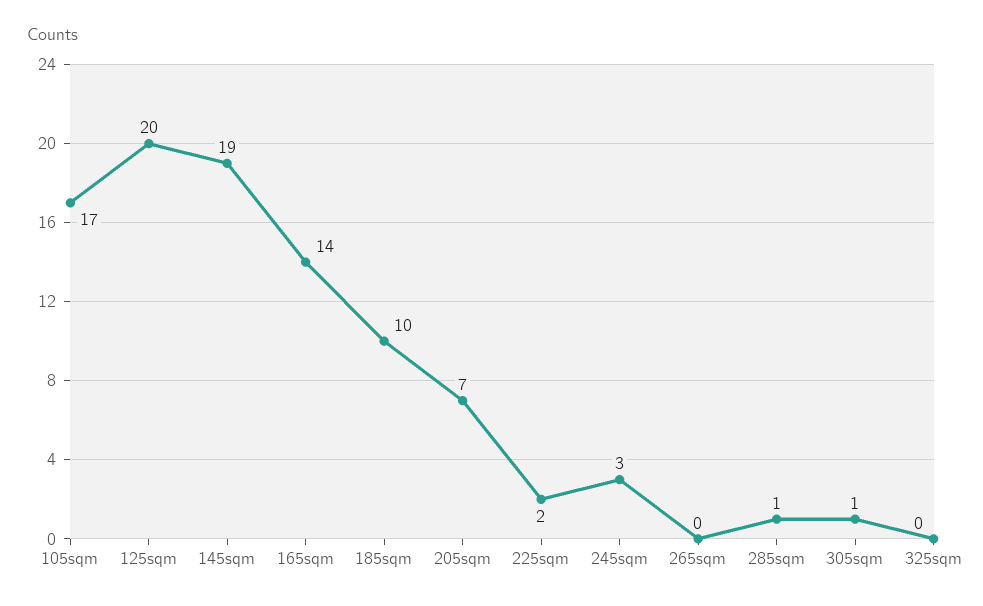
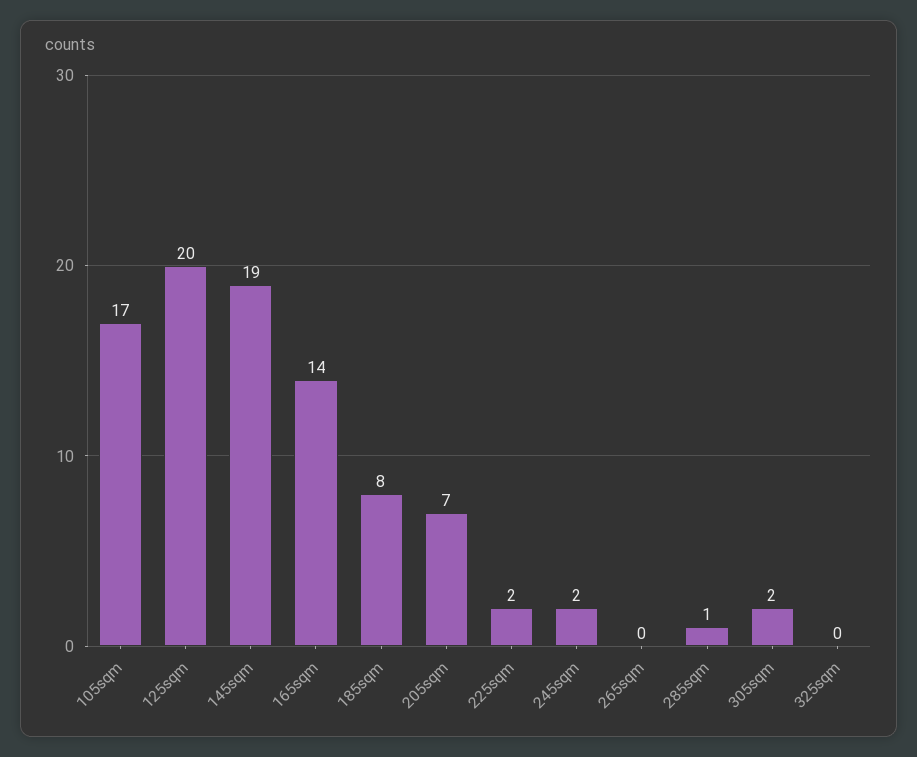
185sqm: 10 -> 8
245sqm: 3 -> 2
305sqm: 1 -> 2

